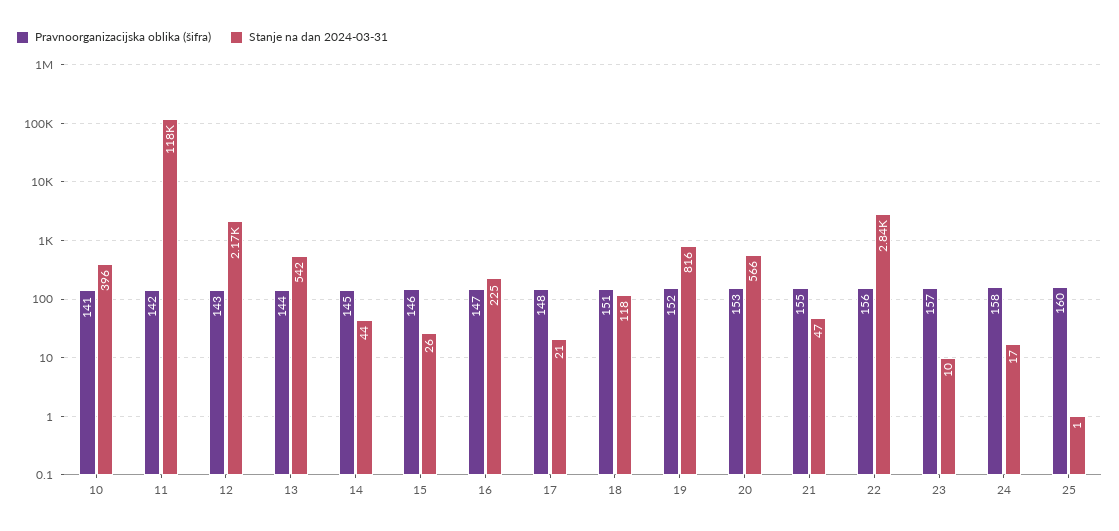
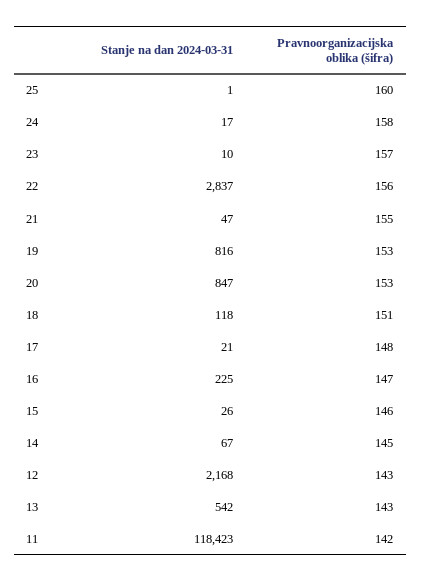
Pravnoorganizacijska oblika (šifra), 10: 141 -> none
Stanje na dan 2024-03-31, 10: 396 -> none
Pravnoorganizacijska oblika (šifra), 13: 144 -> 143
Stanje na dan 2024-03-31, 14: 44 -> 67
Pravnoorganizacijska oblika (šifra), 19: 152 -> 153
Stanje na dan 2024-03-31, 20: 566 -> 847

